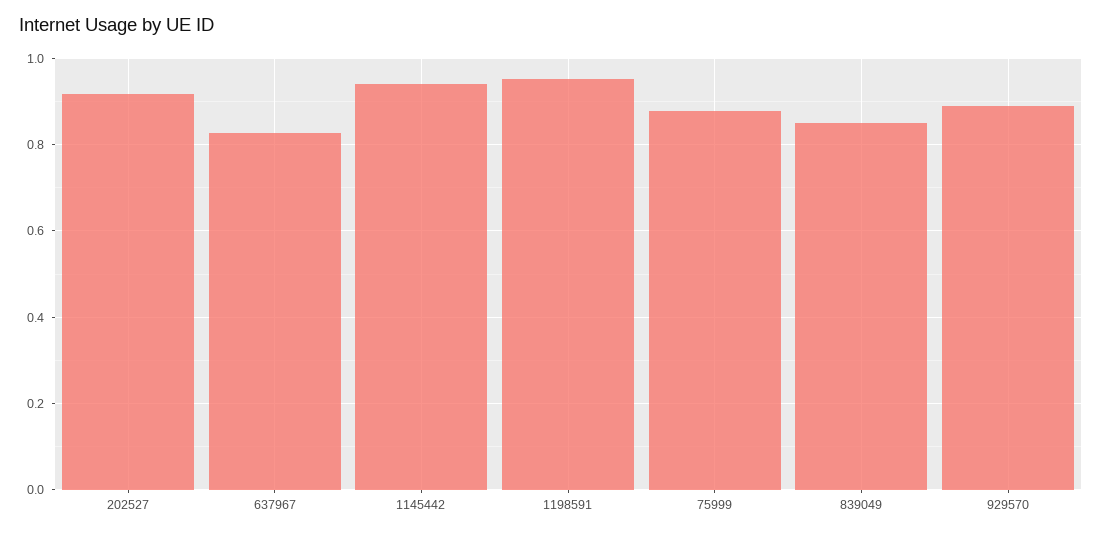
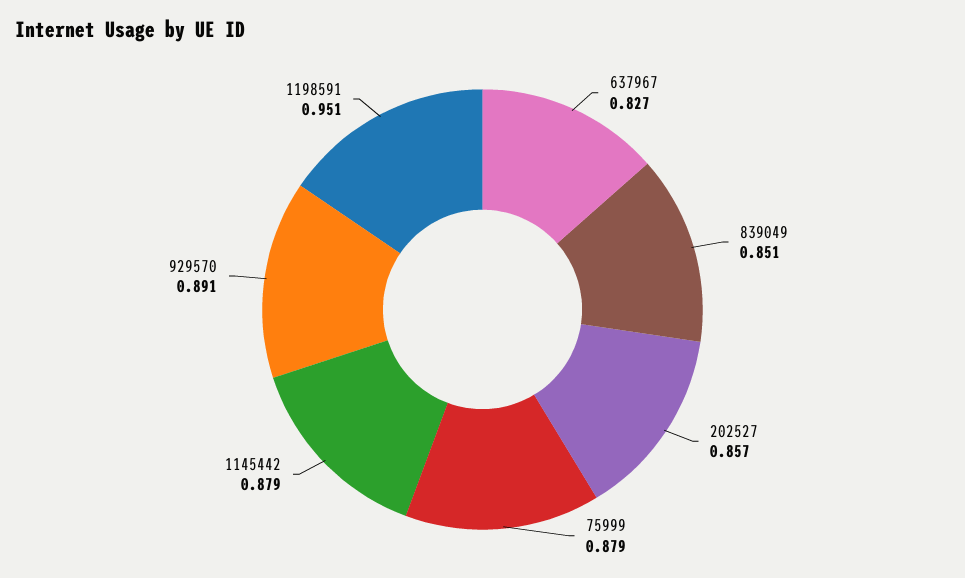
202527: 0.92 -> 0.857
1145442: 0.94 -> 0.879

